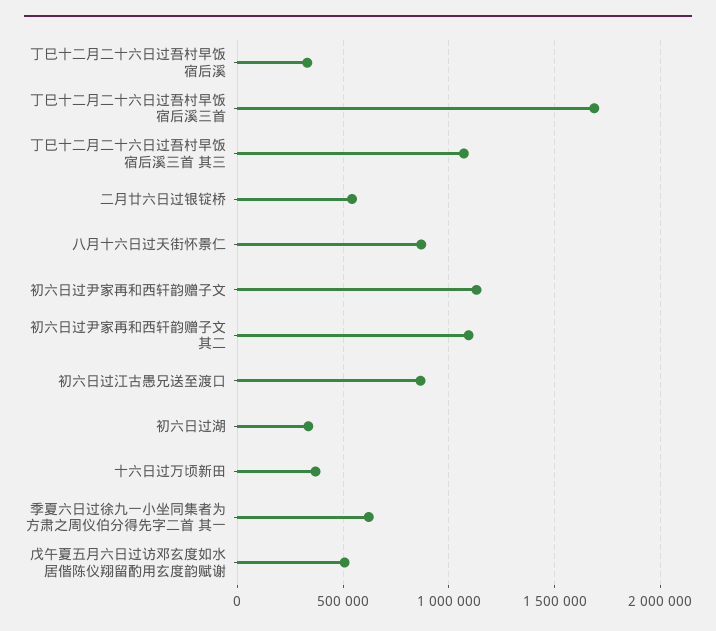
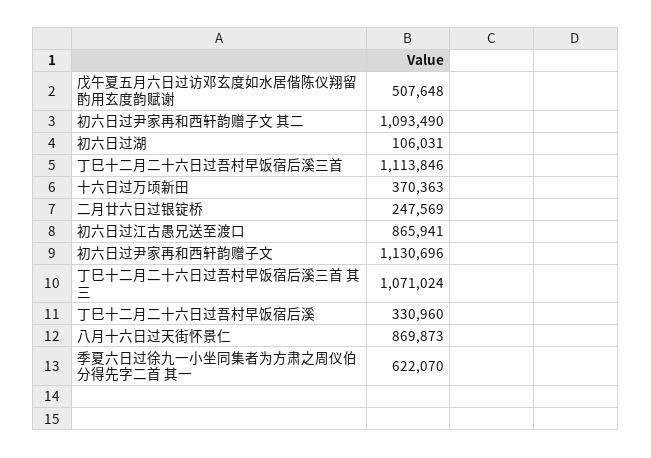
丁巳十二月二十六日过吾村早饭宿后溪三首: 1700000 -> 1113846
二月廿六日过银锭桥: 550000 -> 247569
初六日过湖: 350000 -> 106031

